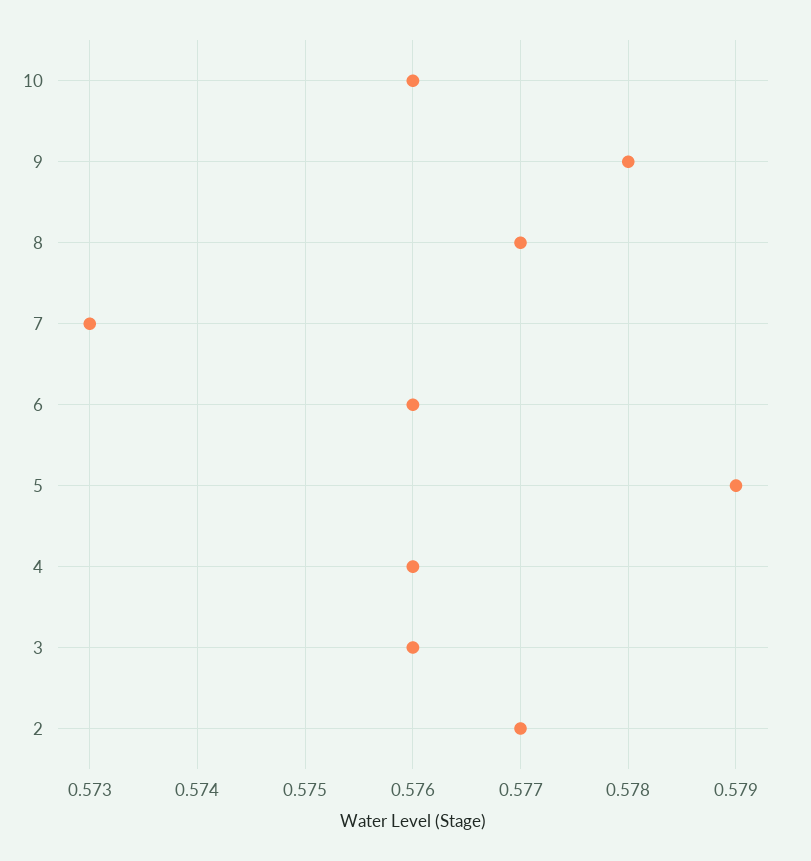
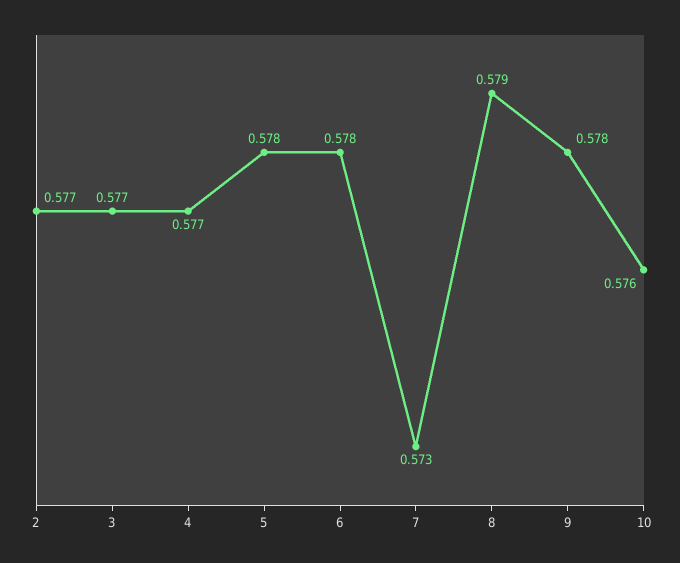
8: 0.577 -> 0.579
6: 0.576 -> 0.578
5: 0.579 -> 0.578
4: 0.576 -> 0.577
3: 0.576 -> 0.577

